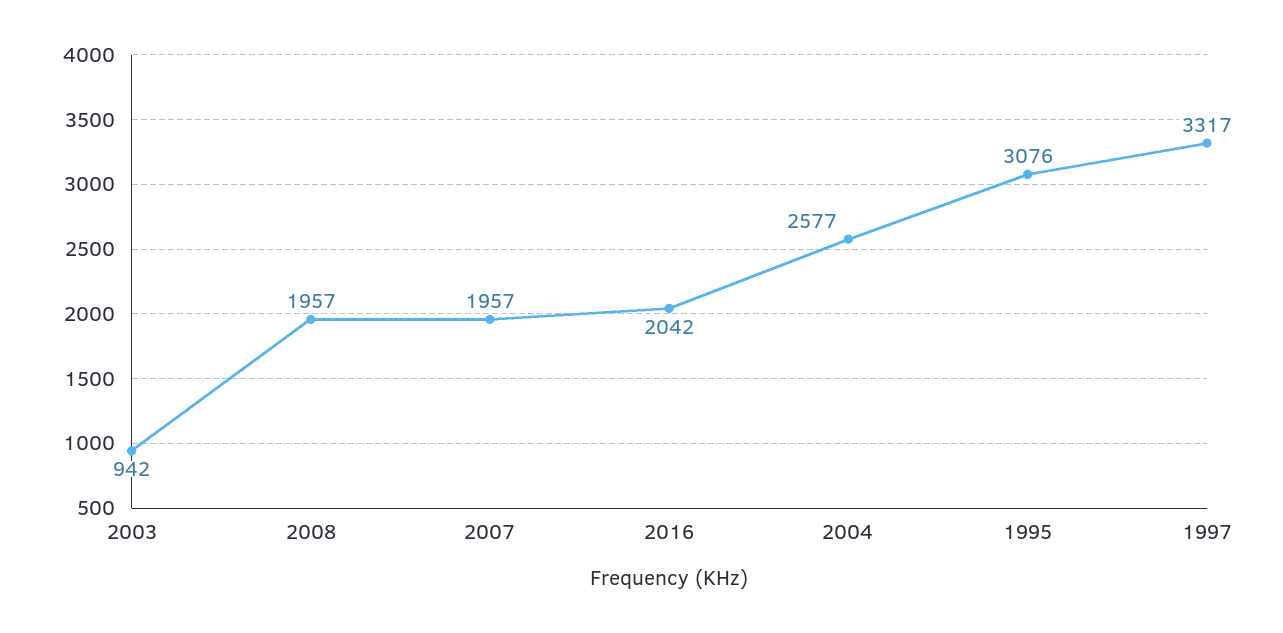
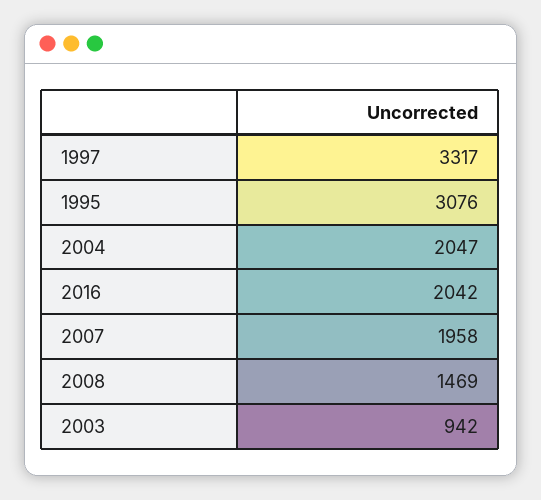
2008: 1957 -> 1469
2007: 1957 -> 1958
2004: 2577 -> 2047

